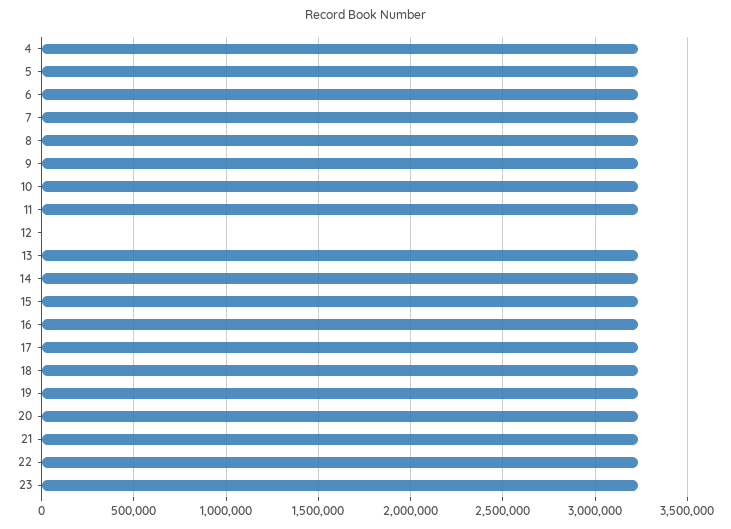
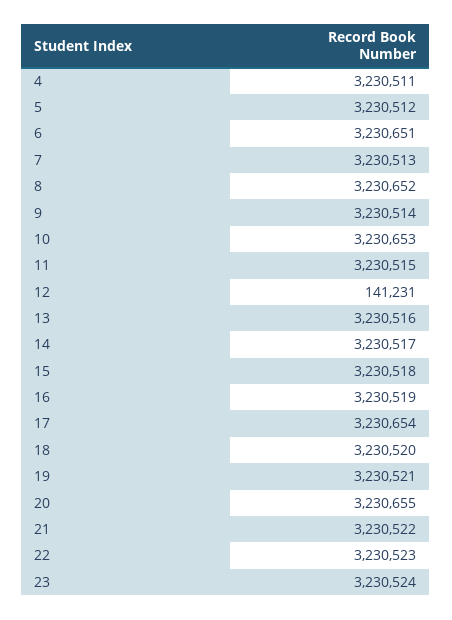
12: 0 -> 141231

